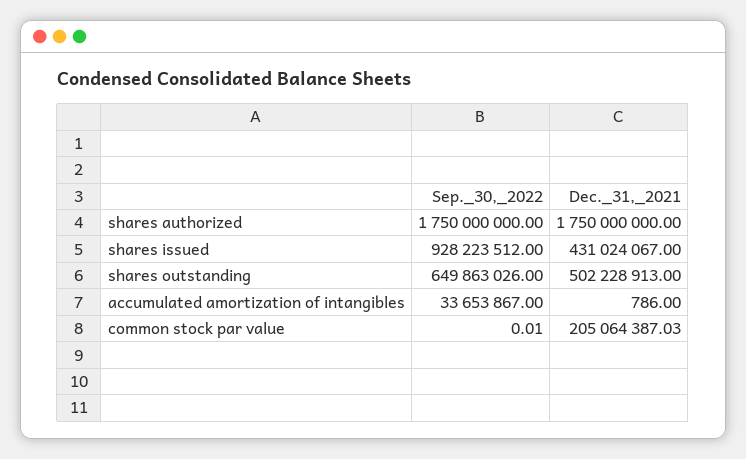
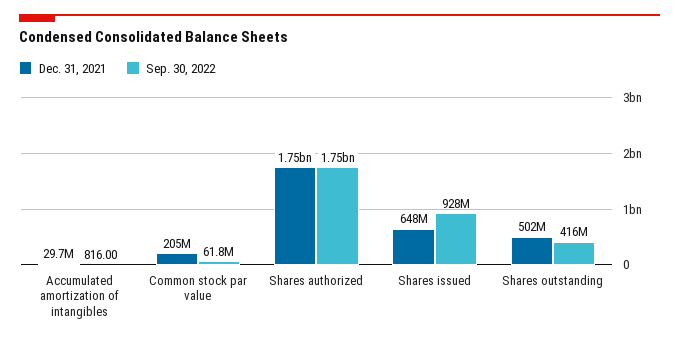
Dec._31,_2021, shares issued: 431024067 -> 648000000
Sep._30,_2022, shares outstanding: 649863026 -> 416000000
Sep._30,_2022, accumulated amortization of intangibles: 33653867 -> 816
Dec._31,_2021, accumulated amortization of intangibles: 786 -> 29700000
Sep._30,_2022, common stock par value: 0.01 -> 61800000

